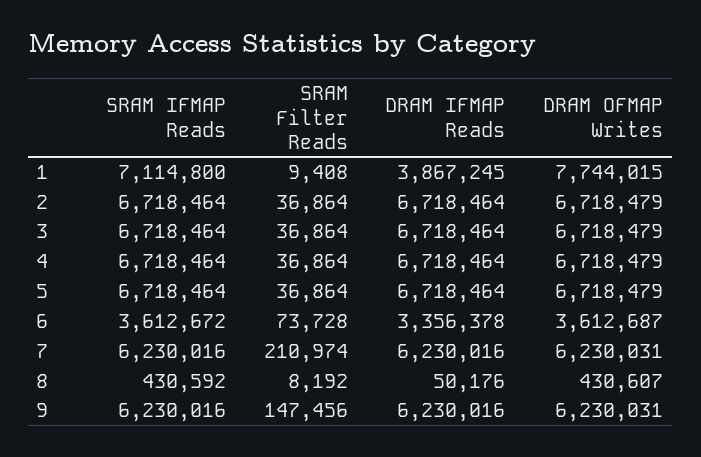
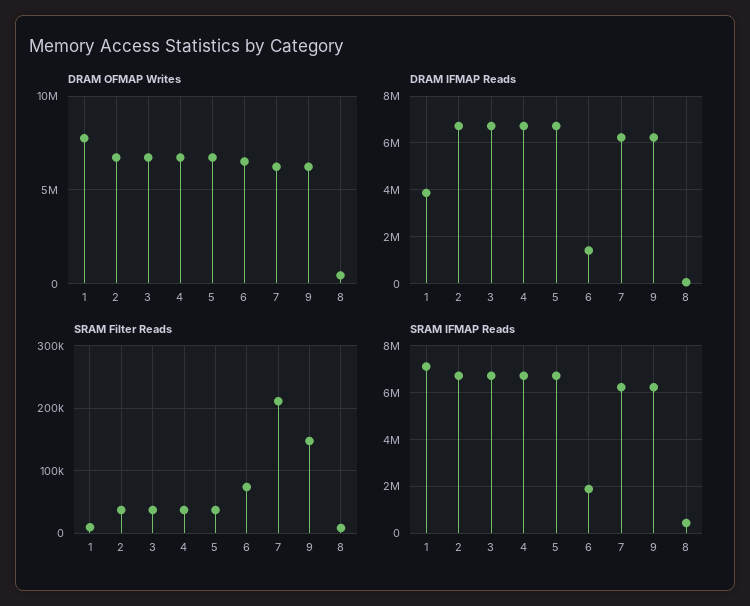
SRAM IFMAP Reads, 6: 3612672 -> 2000000
DRAM IFMAP Reads, 6: 3356378 -> 1500000
DRAM OFMAP Writes, 6: 3612687 -> 6500000

